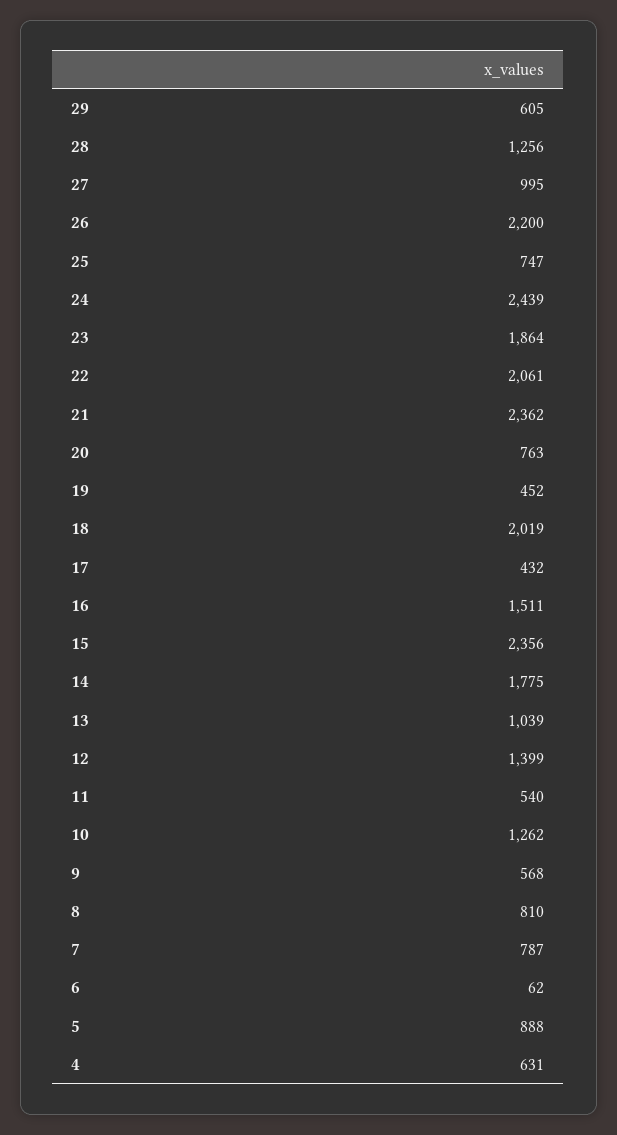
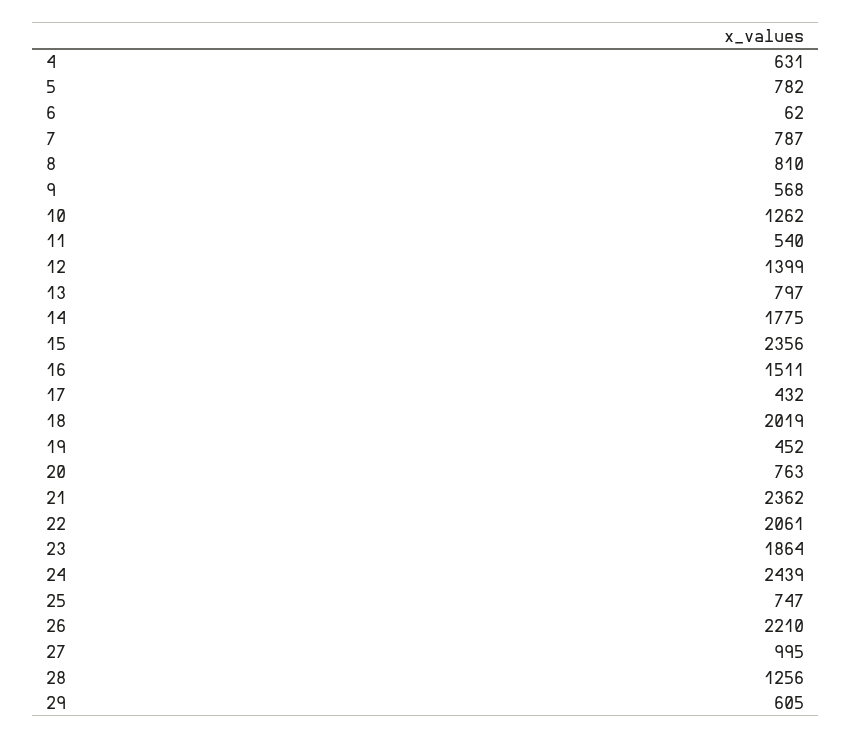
26: 2200 -> 2210
13: 1039 -> 797
5: 888 -> 782

